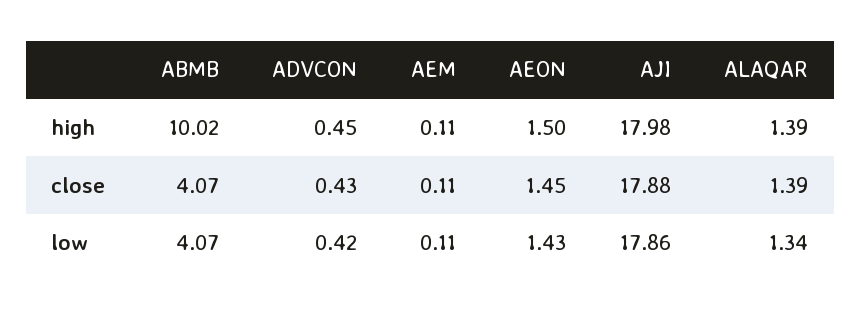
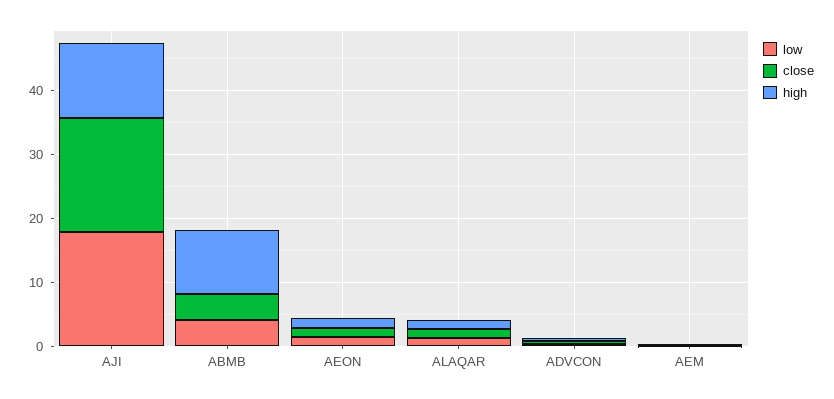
high, AJI: 17.98 -> 12

